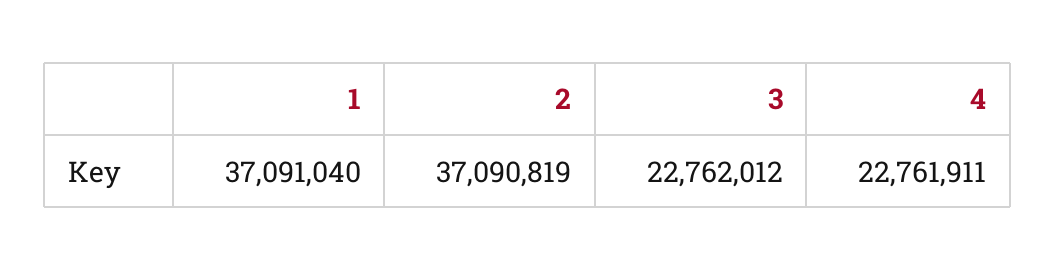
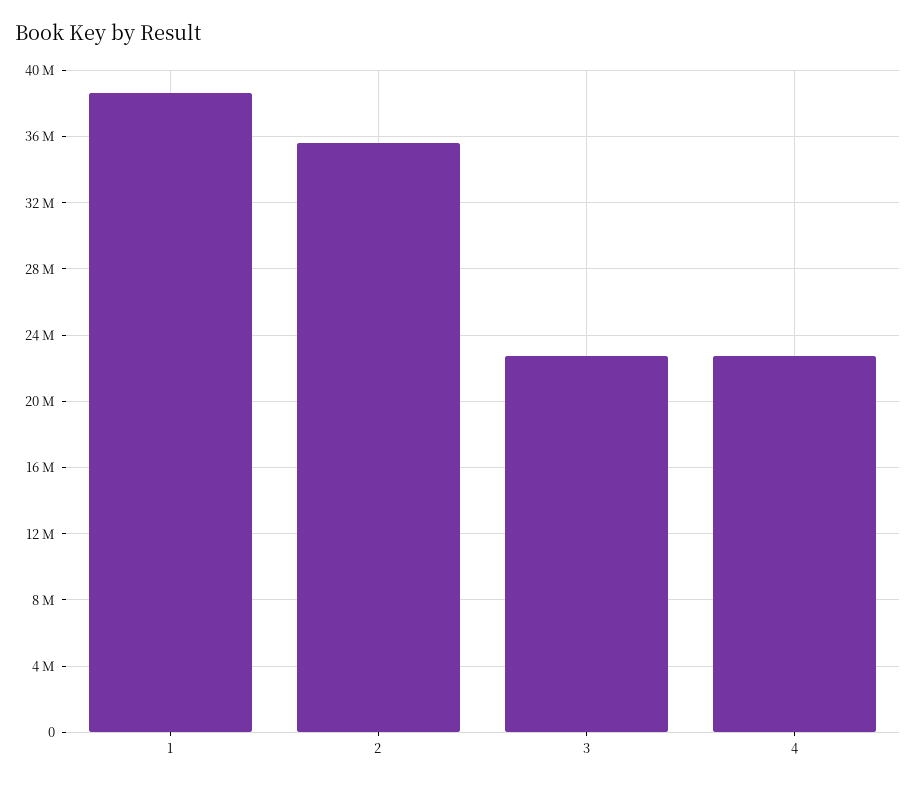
1: 37091040 -> 38500000
2: 37090819 -> 35500000

